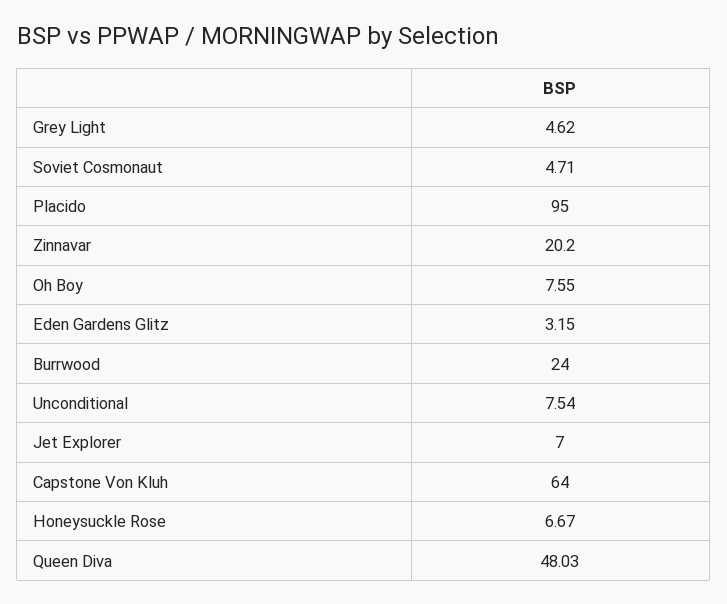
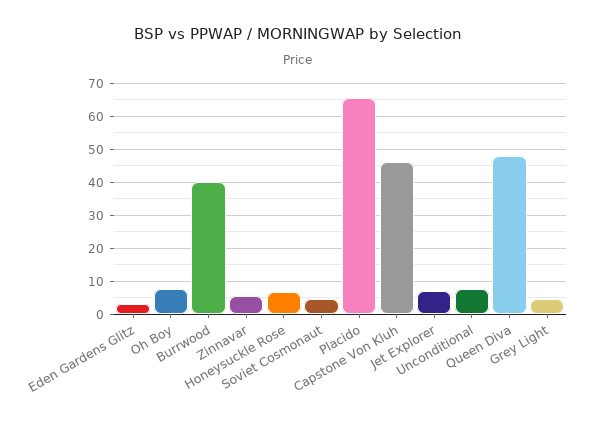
Placido: 95 -> 66
Zinnavar: 20.2 -> 6
Burrwood: 24 -> 40
Capstone Von Kluh: 64 -> 46

